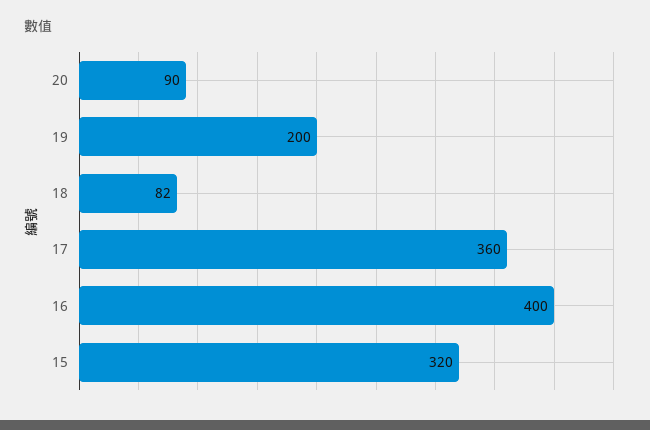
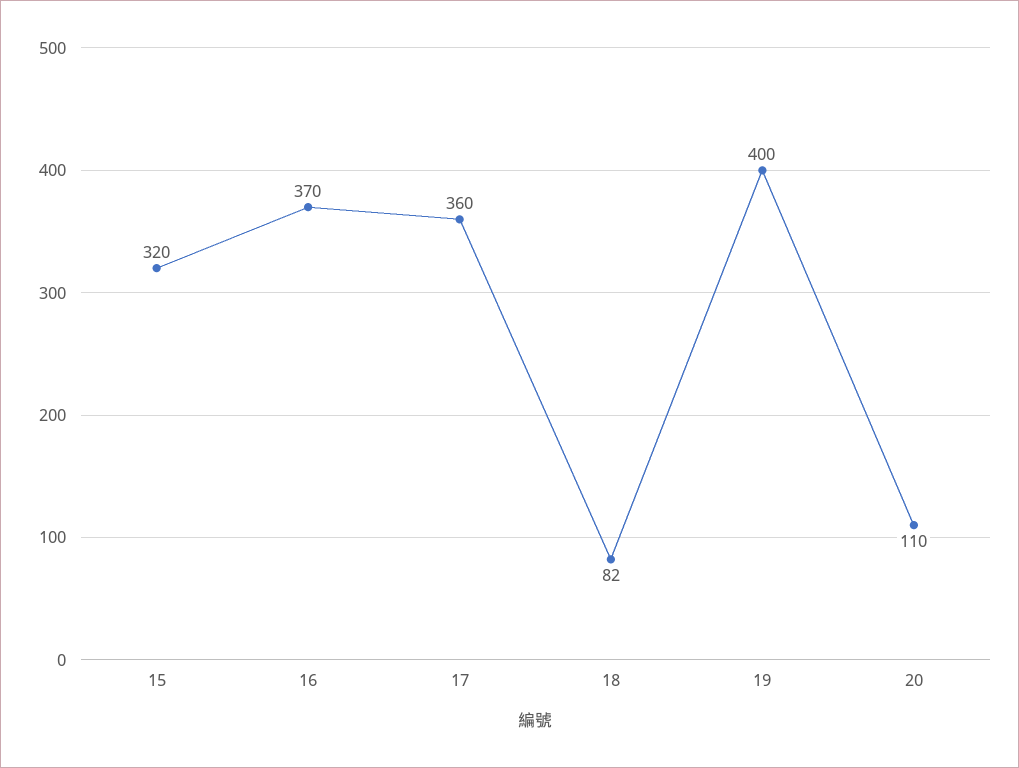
20: 90 -> 110
19: 200 -> 400
16: 400 -> 370

